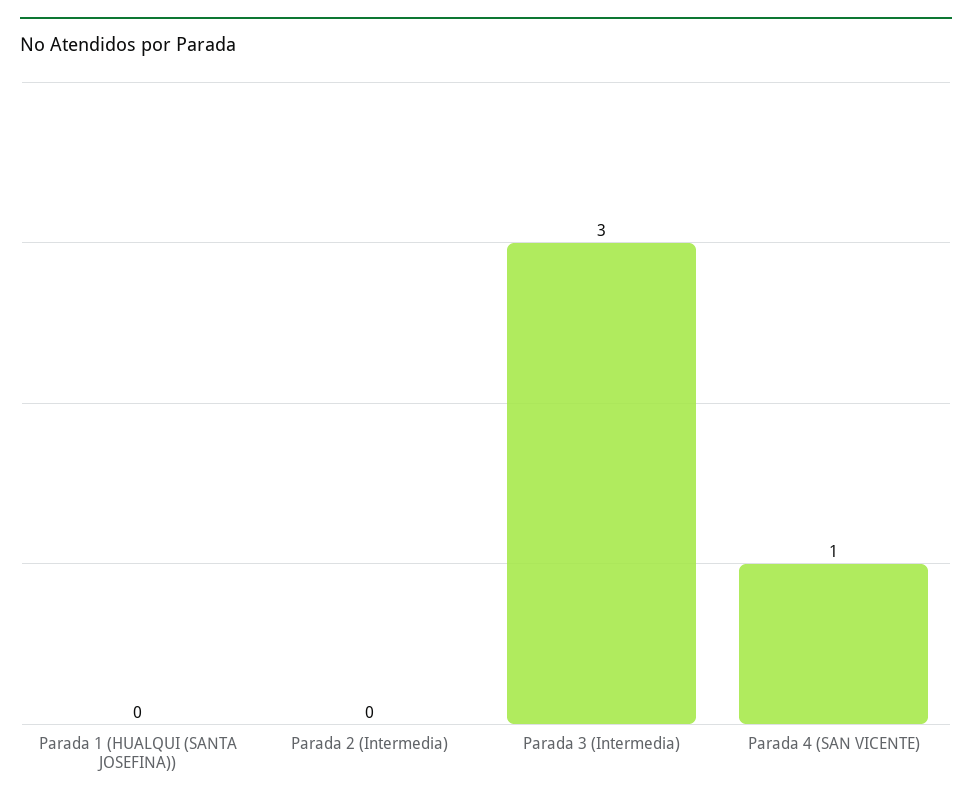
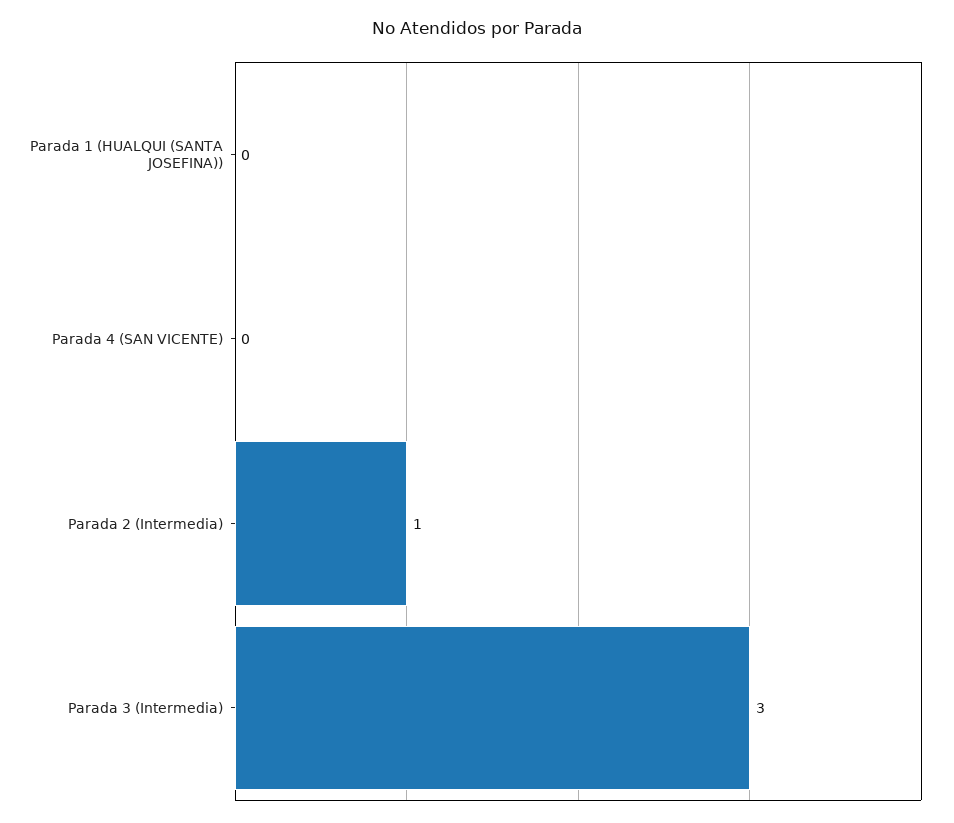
Parada 2 (Intermedia): 0 -> 1
Parada 4 (SAN VICENTE): 1 -> 0

